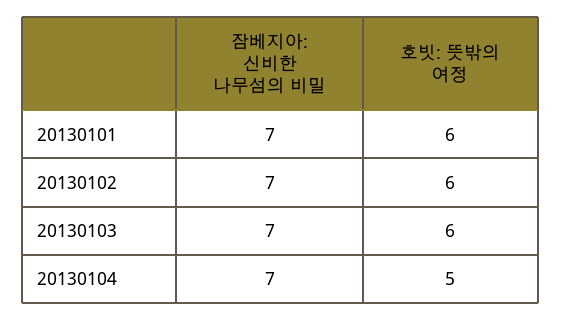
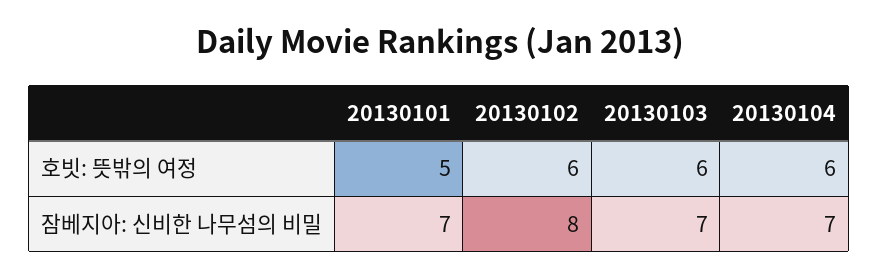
호빗: 뜻밖의 여정, 20130101: 6 -> 5
잠베지아: 신비한 나무섬의 비밀, 20130102: 7 -> 8
호빗: 뜻밖의 여정, 20130104: 5 -> 6

